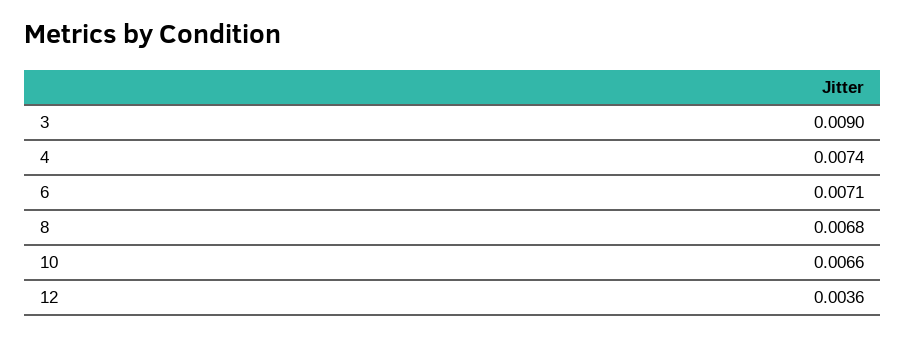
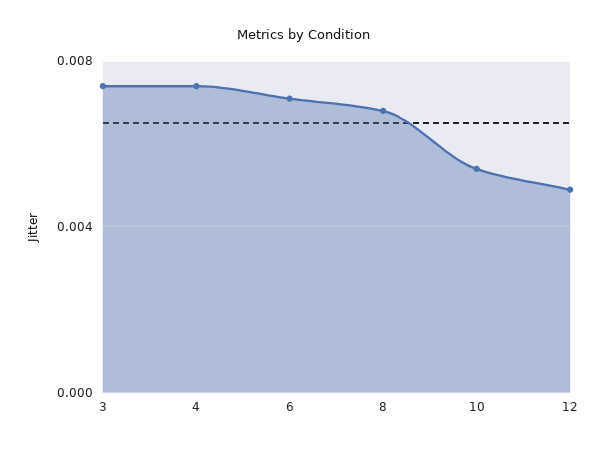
3: 0.009 -> 0.0075
10: 0.0066 -> 0.0055
12: 0.0036 -> 0.005

